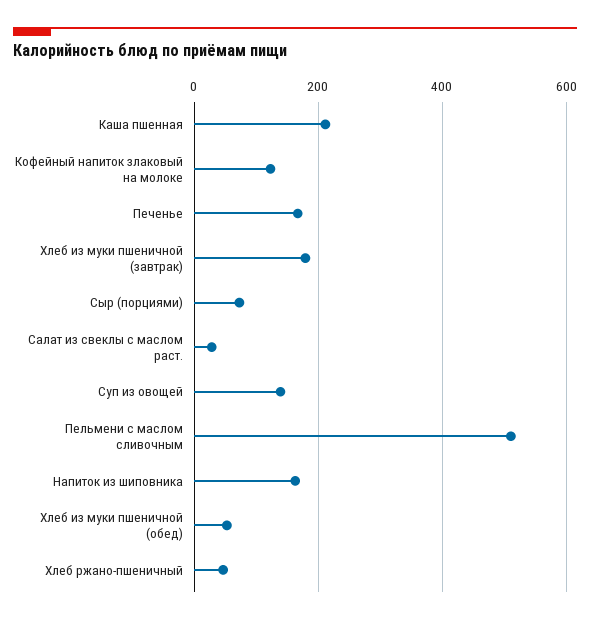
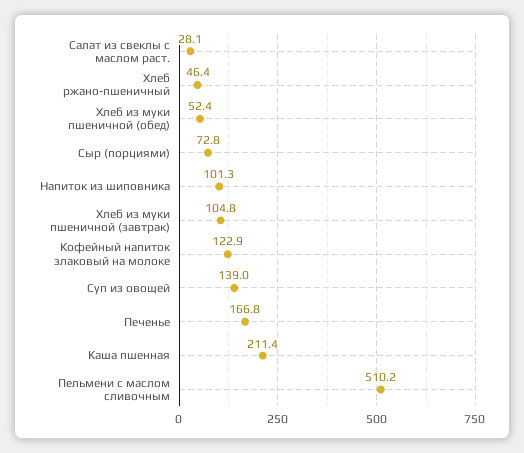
Хлеб из муки пшеничной (завтрак): 180 -> 104.8
Напиток из шиповника: 160 -> 101.3

